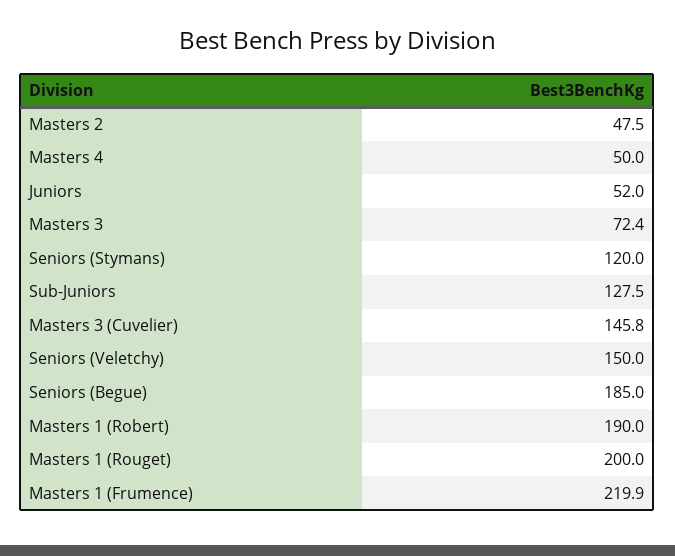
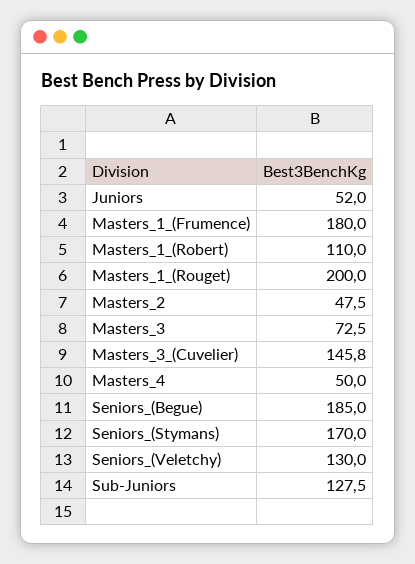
Masters 3: 72.4 -> 72.5
Seniors (Stymans): 120 -> 170
Seniors (Veletchy): 150 -> 130
Masters 1 (Robert): 190 -> 110
Masters 1 (Frumence): 219.9 -> 180

